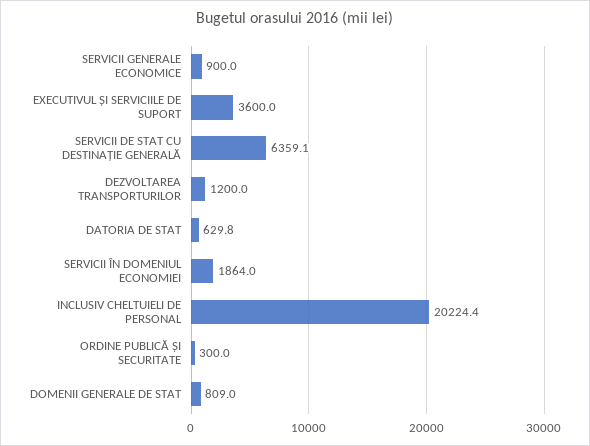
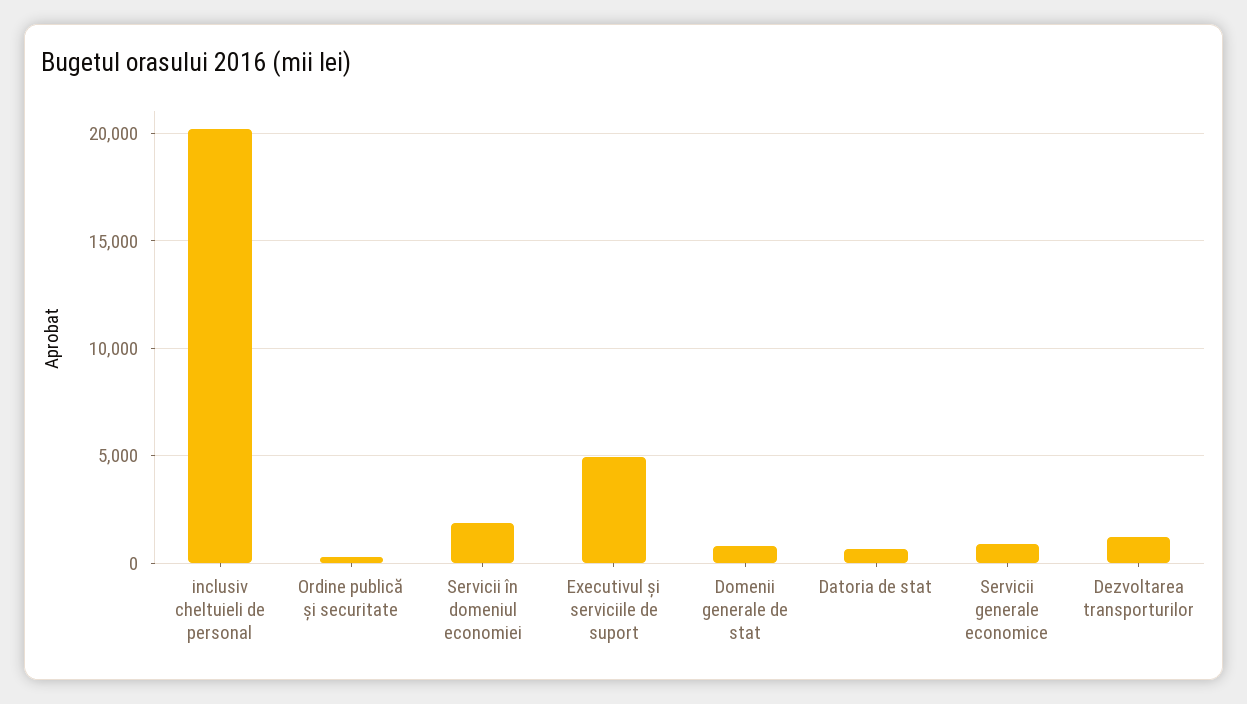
EXECUTIVUL ȘI SERVICIILE DE SUPORT: 3600 -> 5000
SERVICII DE STAT CU DESTINAȚIE GENERALĂ: 6359.1 -> none

